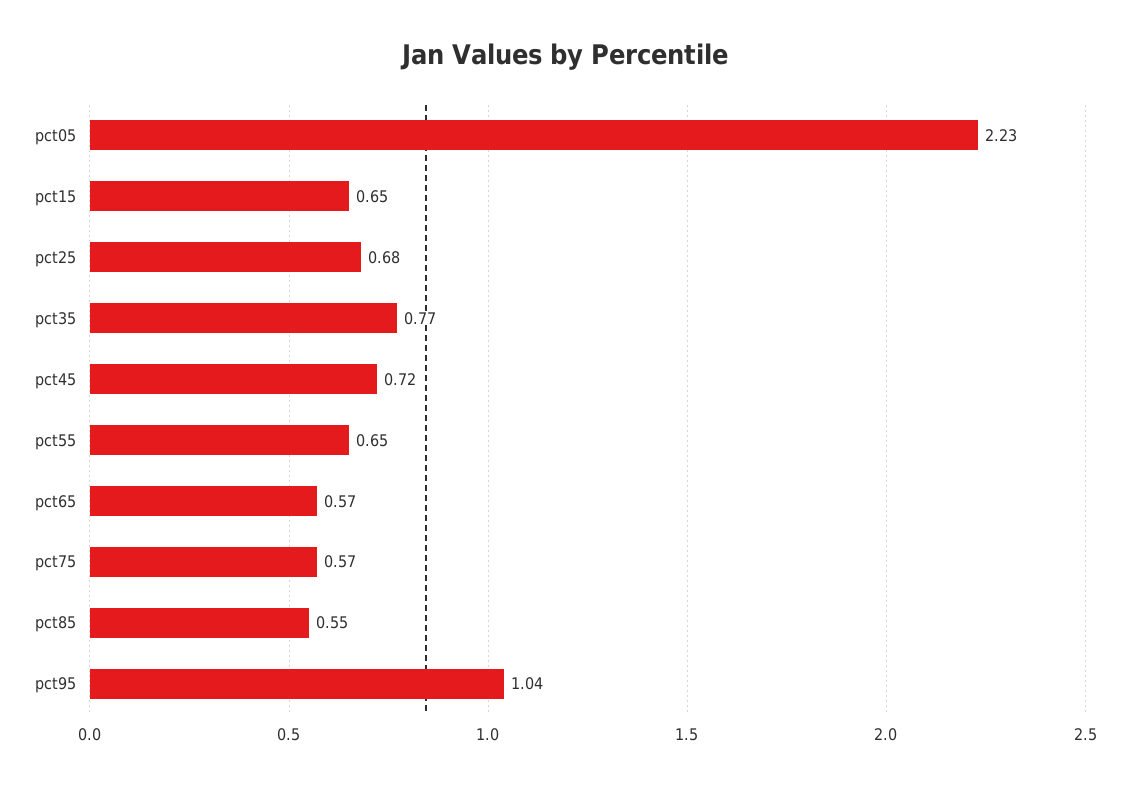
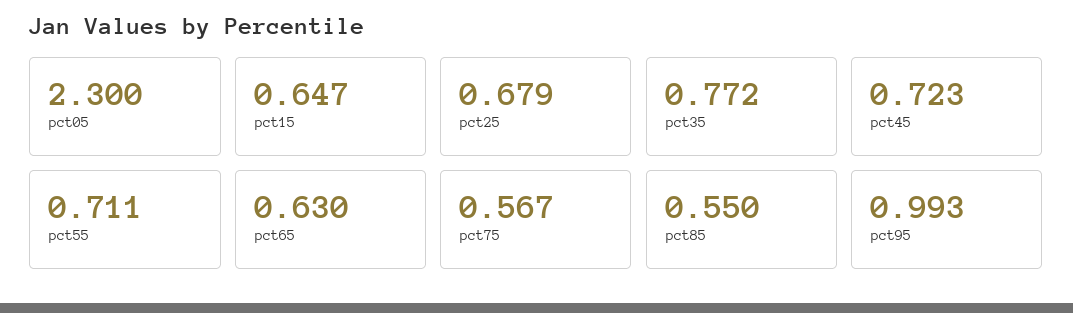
pct05: 2.23 -> 2.3
pct55: 0.65 -> 0.711
pct65: 0.57 -> 0.63
pct95: 1.04 -> 0.993

